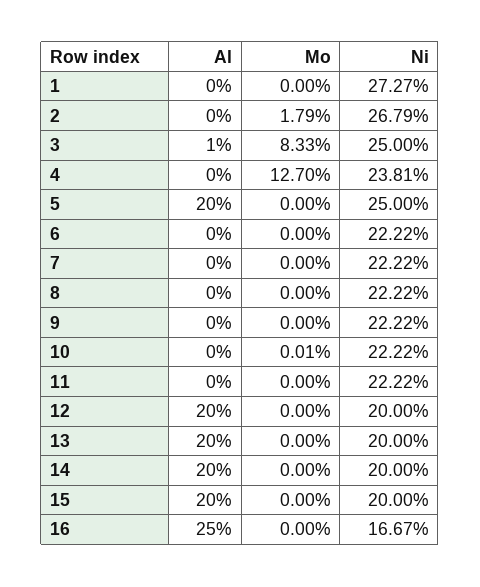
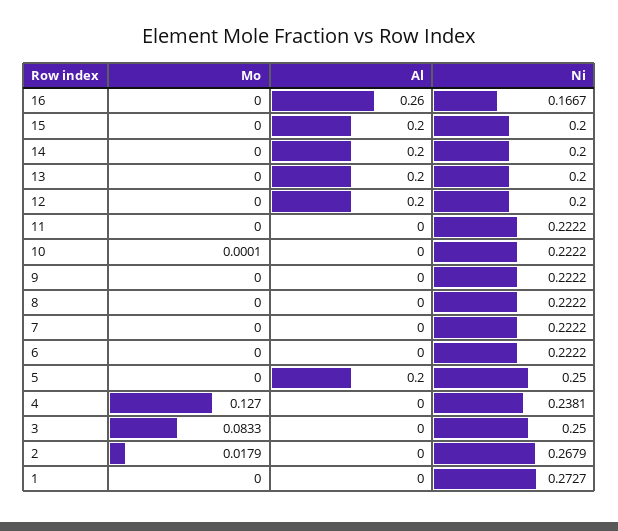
Al, 3: 0.01 -> 0
Al, 16: 0.25 -> 0.26

